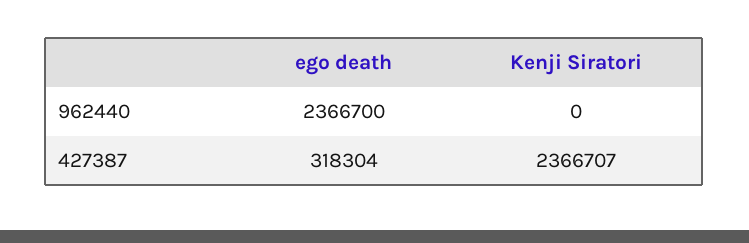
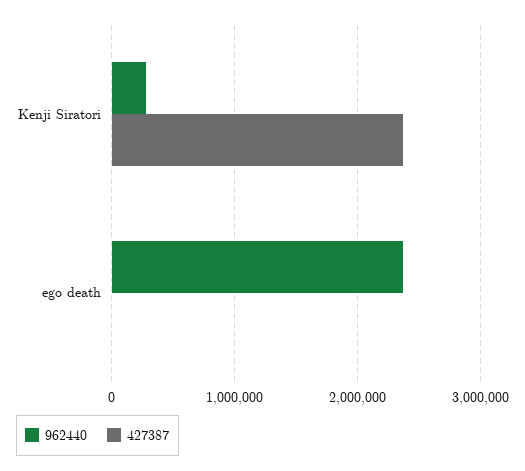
962440, Kenji Siratori: 0 -> 300000
427387, ego death: 318304 -> 0

